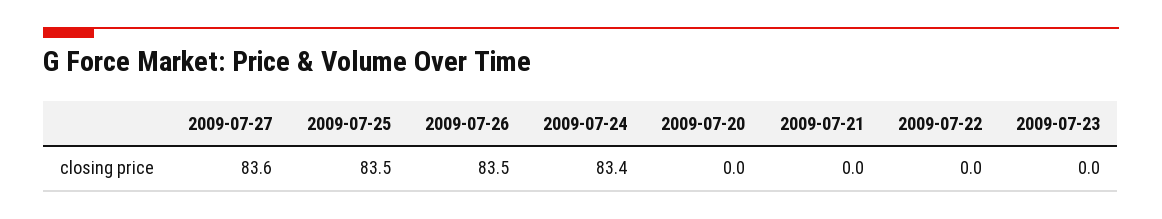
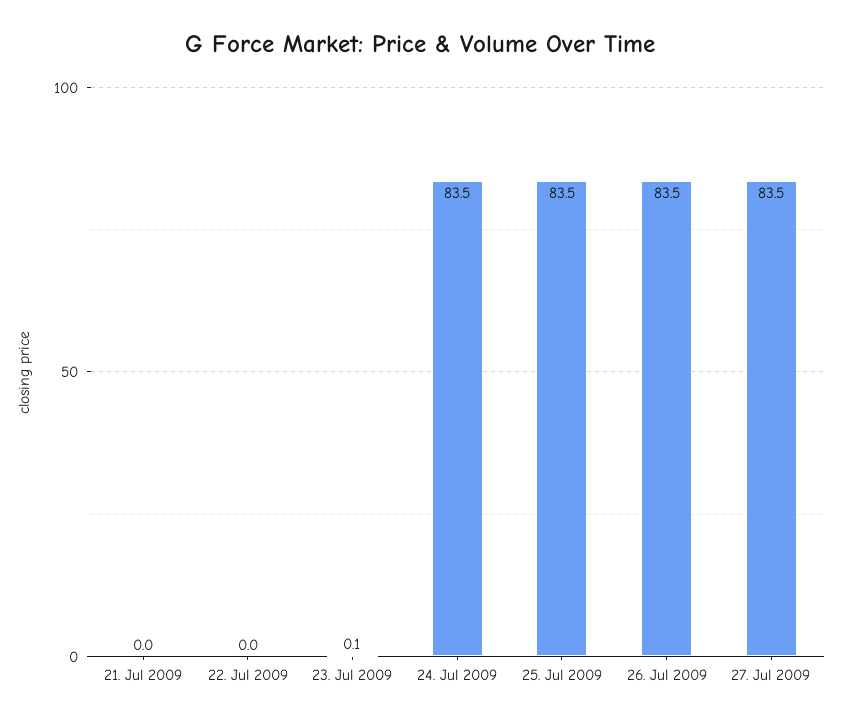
2009-07-27: 83.6 -> 83.5
2009-07-24: 83.4 -> 83.5
2009-07-20: 0 -> none
2009-07-23: 0 -> 0.1

